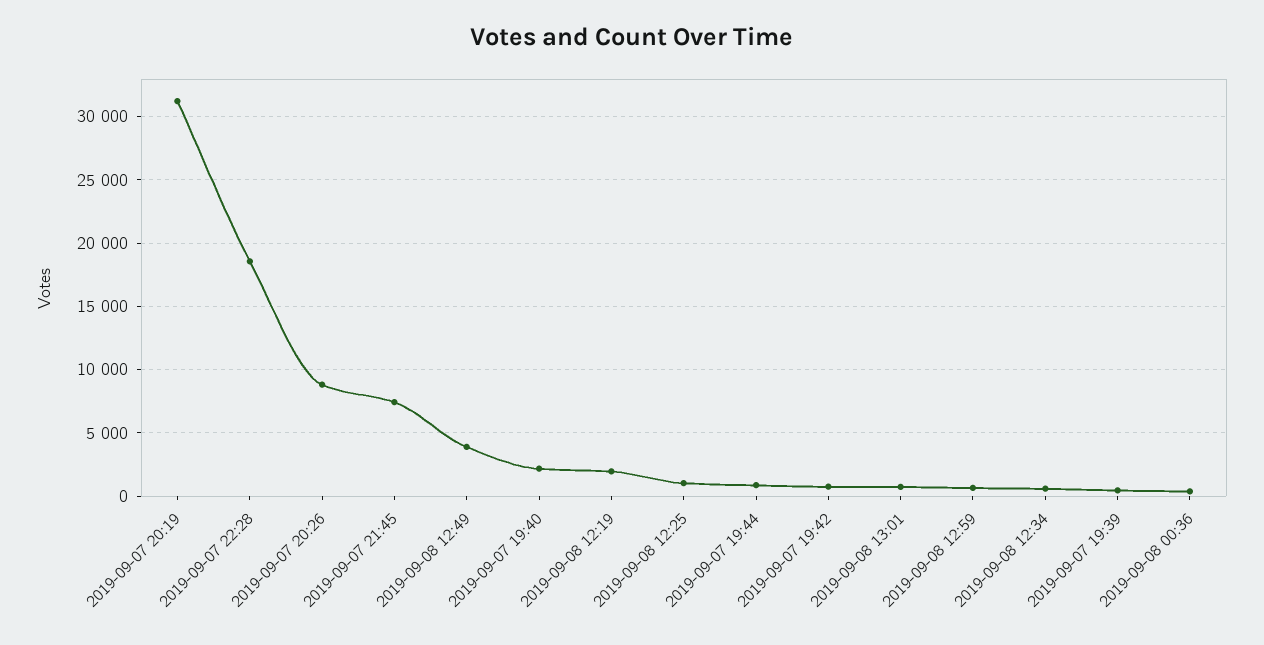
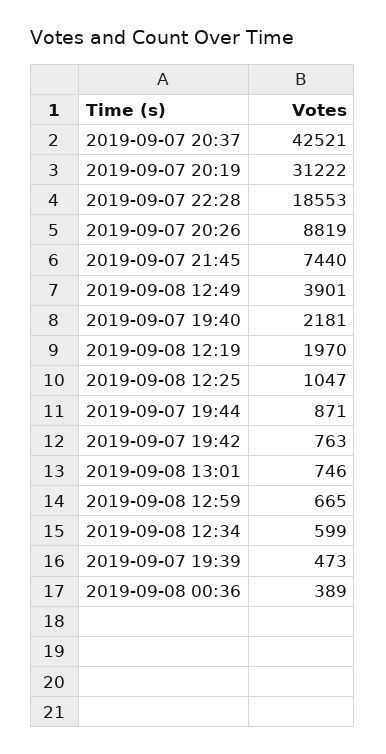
2019-09-07 20:37: none -> 42521

